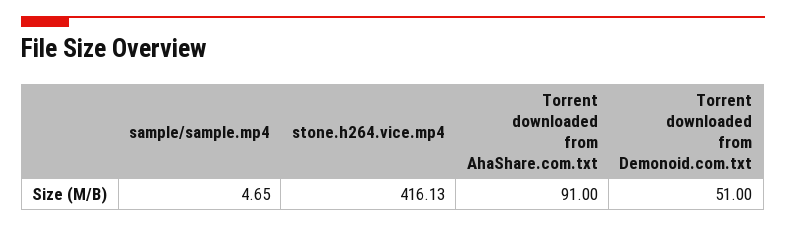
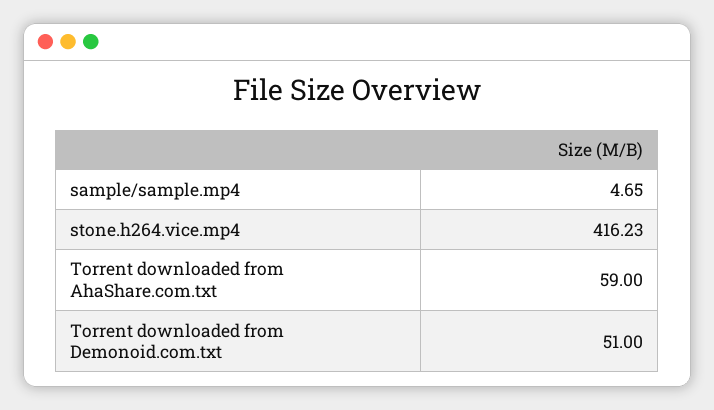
stone.h264.vice.mp4: 416.13 -> 416.23
Torrent downloaded from AhaShare.com.txt: 91 -> 59

